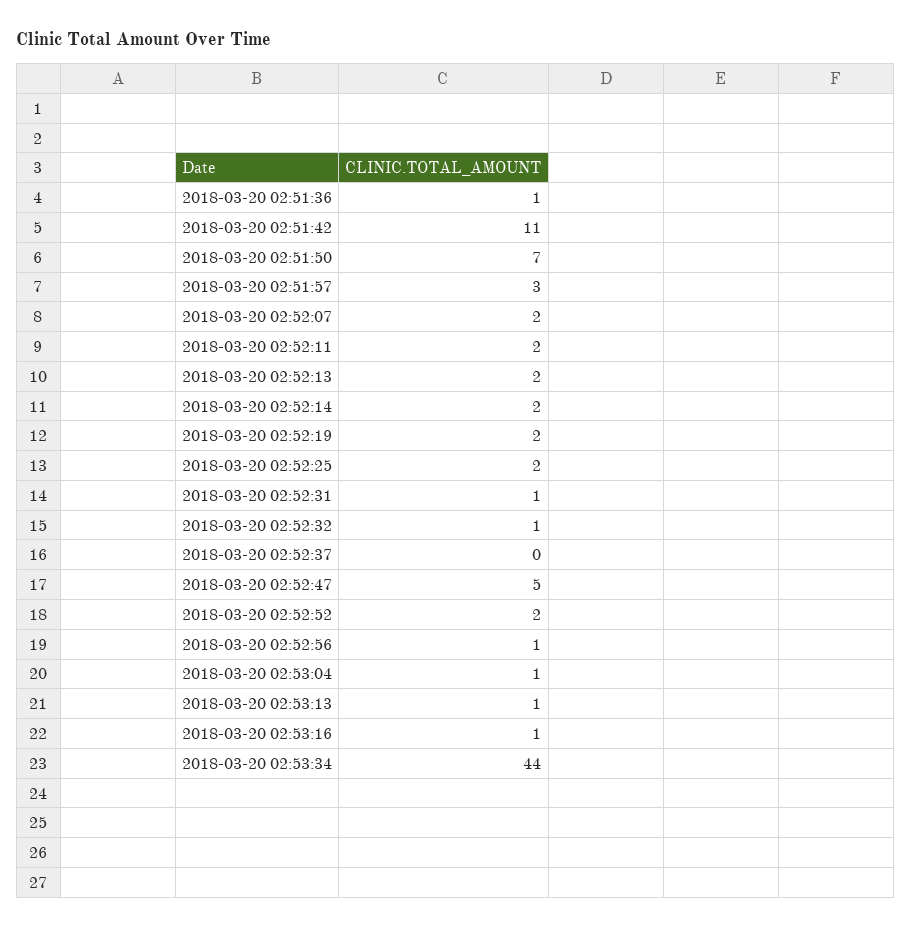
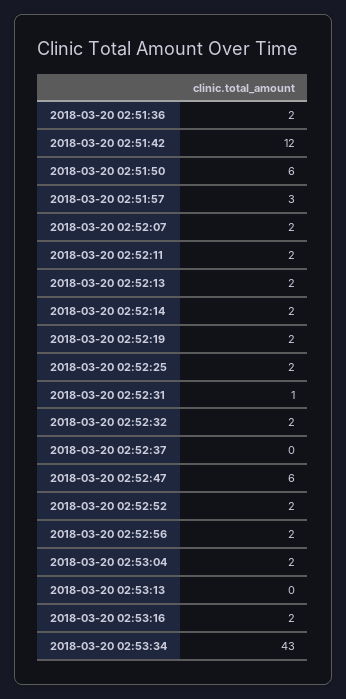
2018-03-20 02:51:36: 1 -> 2
2018-03-20 02:51:42: 11 -> 12
2018-03-20 02:51:50: 7 -> 6
2018-03-20 02:52:32: 1 -> 2
2018-03-20 02:52:47: 5 -> 6
2018-03-20 02:52:56: 1 -> 2
2018-03-20 02:53:04: 1 -> 2
2018-03-20 02:53:13: 1 -> 0
2018-03-20 02:53:16: 1 -> 2
2018-03-20 02:53:34: 44 -> 43

